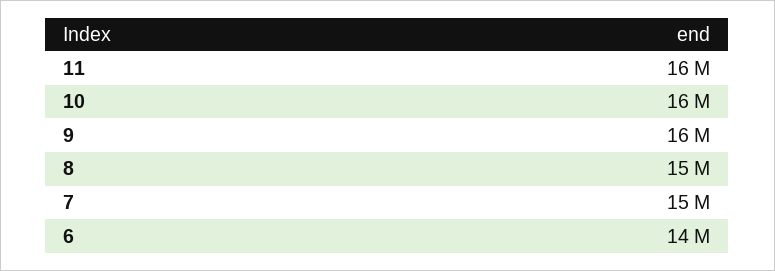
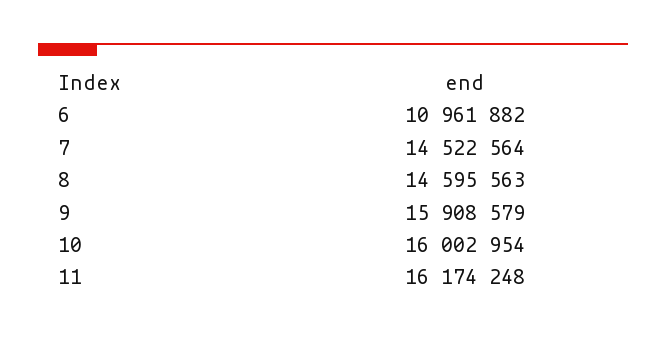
6: 14000000 -> 10961882

